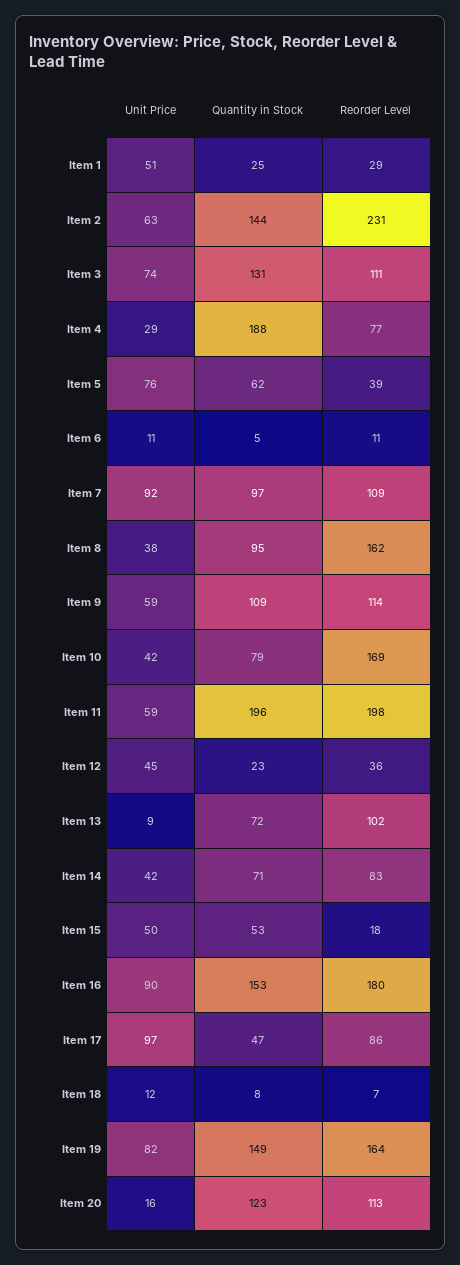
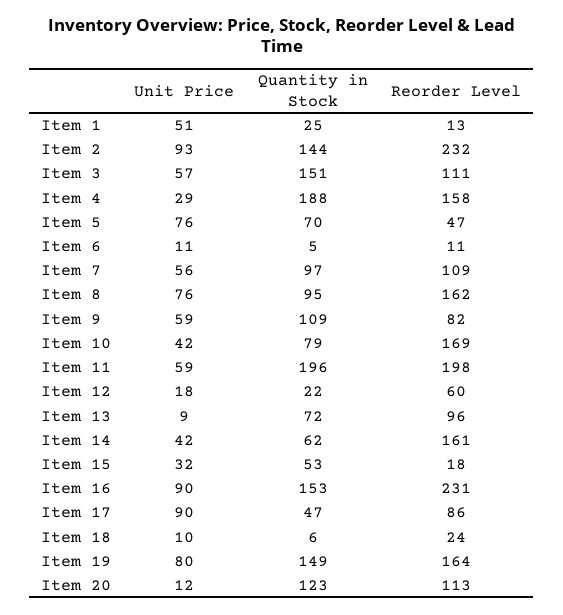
Reorder Level, Item 1: 29 -> 13
Unit Price, Item 2: 63 -> 93
Reorder Level, Item 2: 231 -> 232
Unit Price, Item 3: 74 -> 57
Quantity in Stock, Item 3: 131 -> 151
Reorder Level, Item 4: 77 -> 158
Quantity in Stock, Item 5: 62 -> 70
Reorder Level, Item 5: 39 -> 47
Unit Price, Item 7: 92 -> 56
Unit Price, Item 8: 38 -> 76
Reorder Level, Item 9: 114 -> 82
Unit Price, Item 12: 45 -> 18
Quantity in Stock, Item 12: 23 -> 22
Reorder Level, Item 12: 36 -> 60
Reorder Level, Item 13: 102 -> 96
Quantity in Stock, Item 14: 71 -> 62
Reorder Level, Item 14: 83 -> 161
Unit Price, Item 15: 50 -> 32
Reorder Level, Item 16: 180 -> 231
Unit Price, Item 17: 97 -> 90
Unit Price, Item 18: 12 -> 10
Quantity in Stock, Item 18: 8 -> 6
Reorder Level, Item 18: 7 -> 24
Unit Price, Item 19: 82 -> 80
Unit Price, Item 20: 16 -> 12

